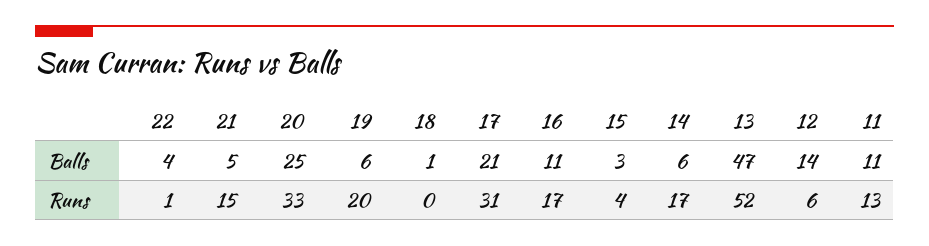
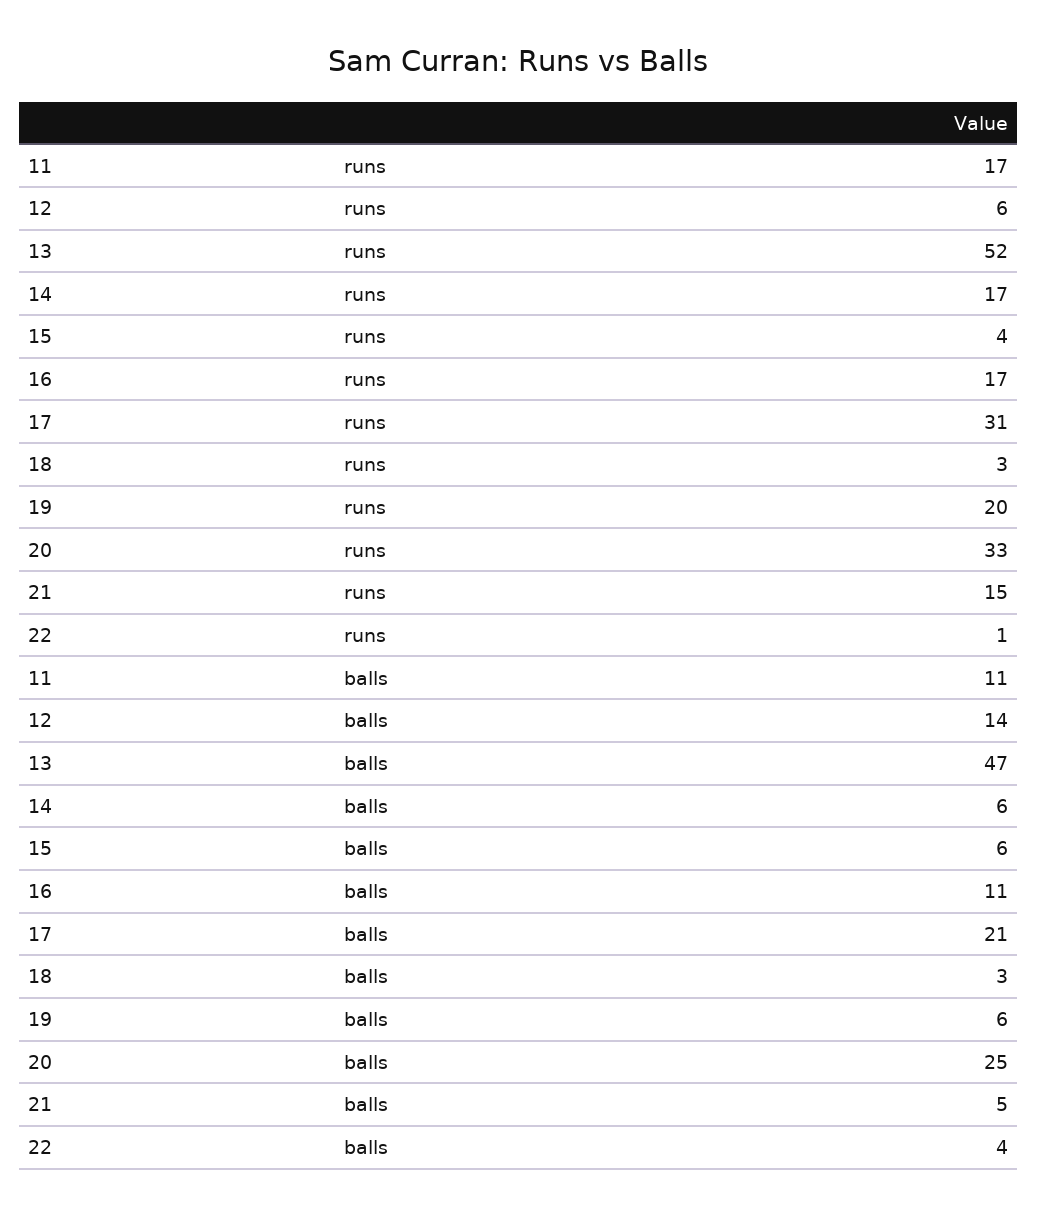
18, Balls: 1 -> 3
15, Balls: 3 -> 6
18, Runs: 0 -> 3
11, Runs: 13 -> 17

